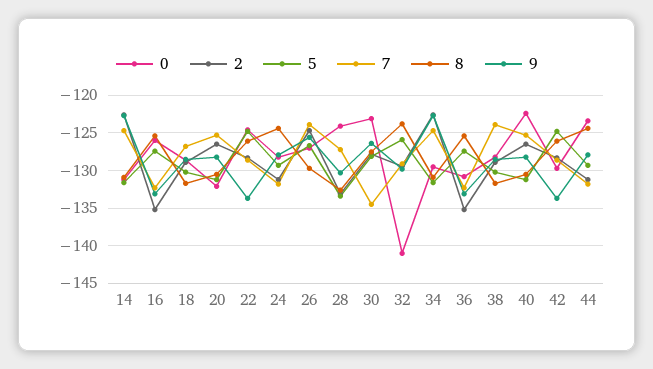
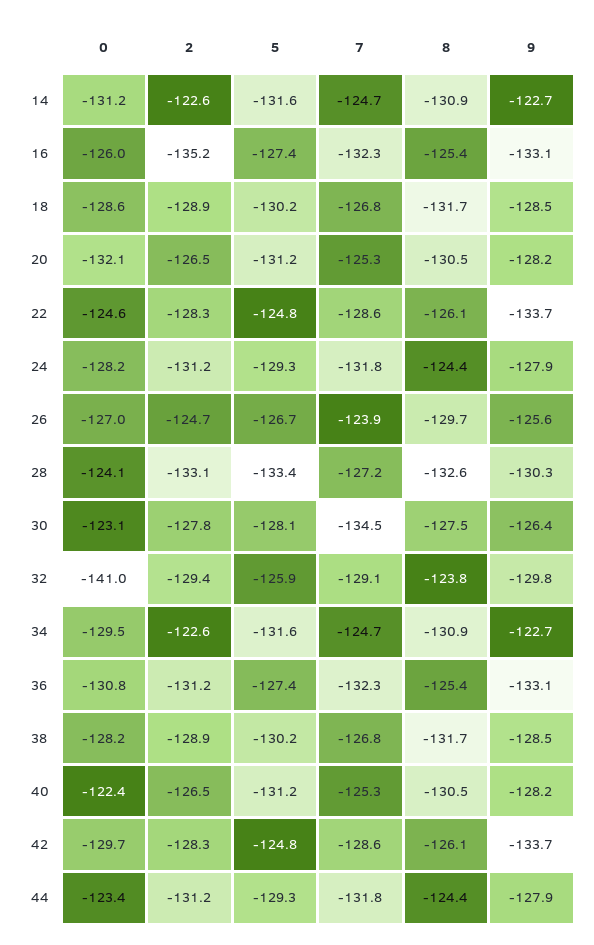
2, 36: -135 -> -131.2
7, 38: -124 -> -126.8

